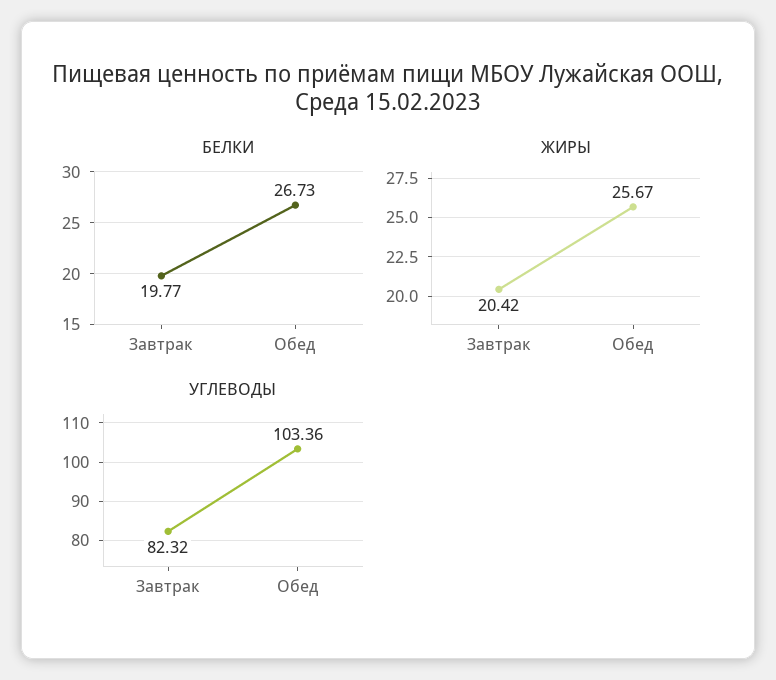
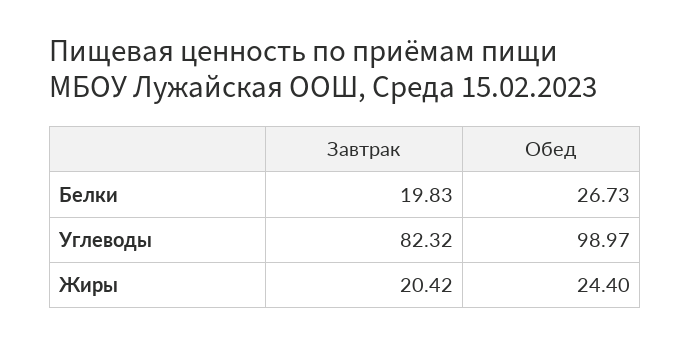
БЕЛКИ, Завтрак: 19.77 -> 19.83
ЖИРЫ, Обед: 25.67 -> 24.4
УГЛЕВОДЫ, Обед: 103.36 -> 98.97

